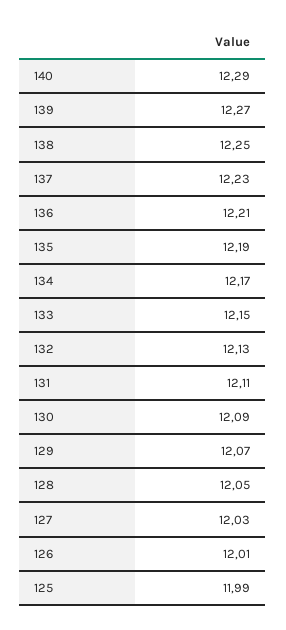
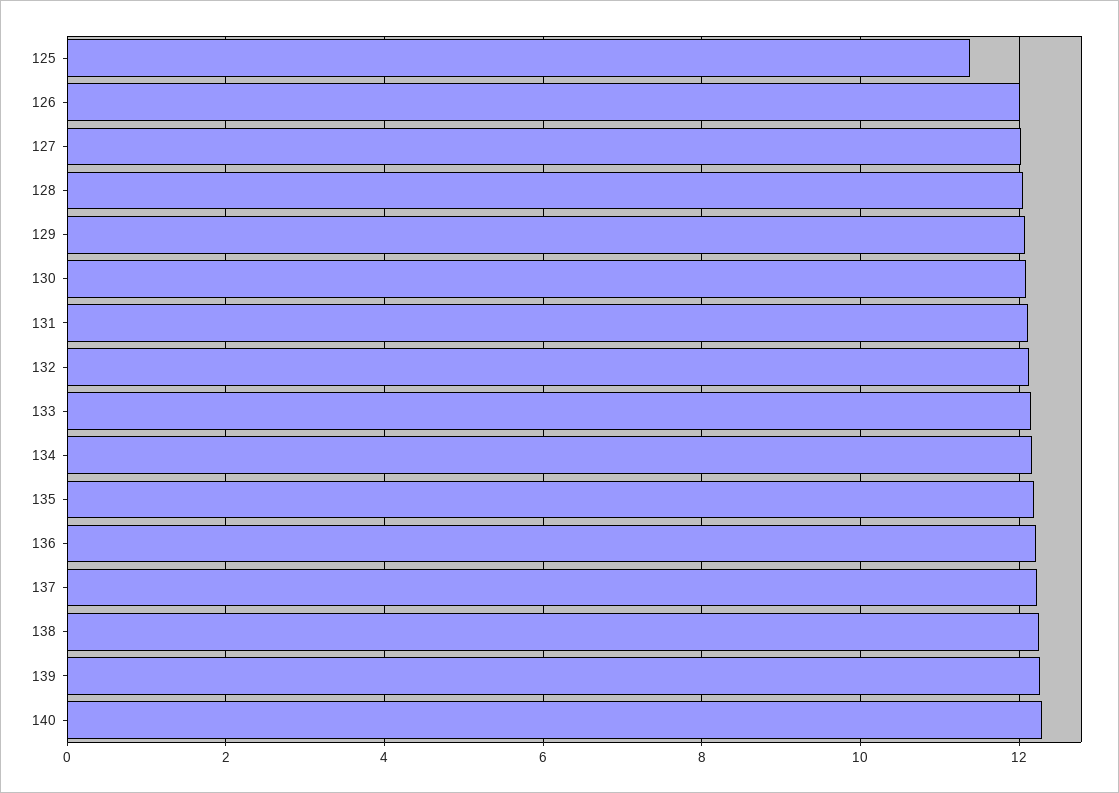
125: 11.99 -> 11.4

